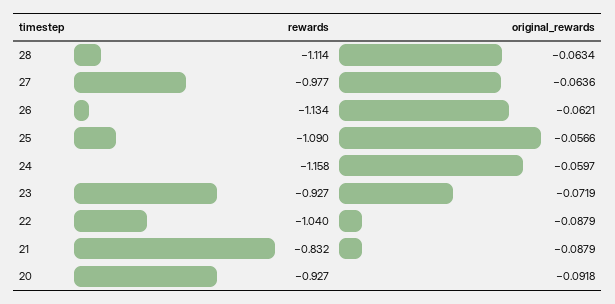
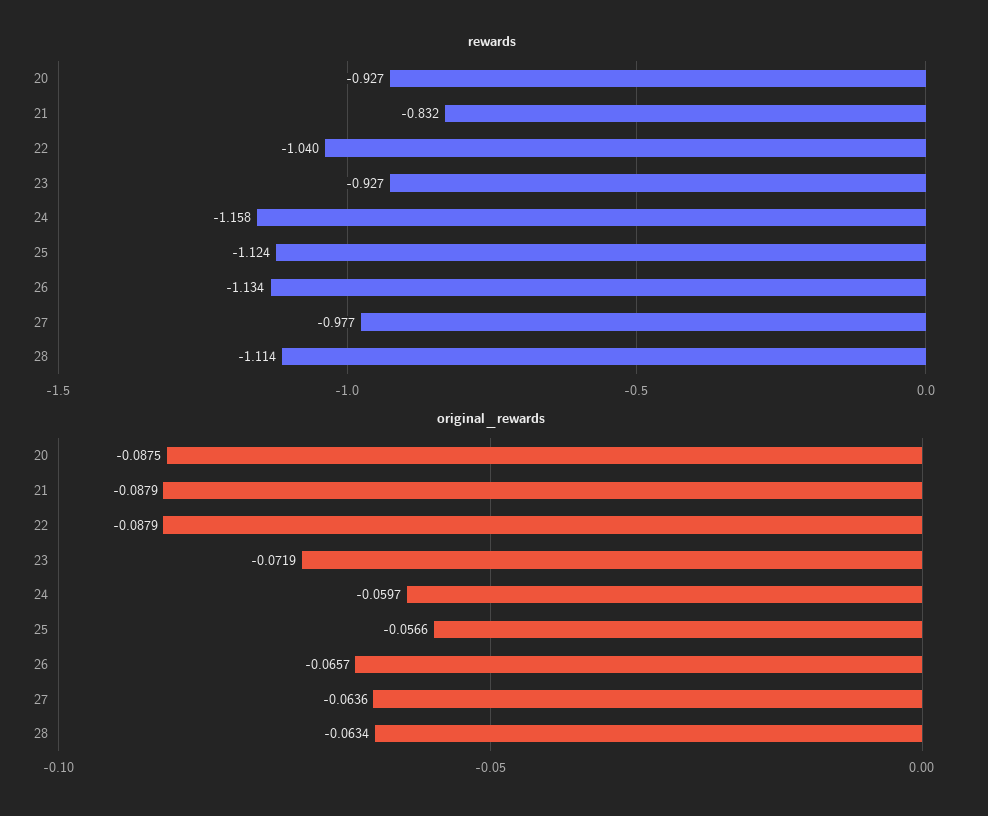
original_rewards, 26: -0.0621 -> -0.0657
rewards, 25: -1.09 -> -1.124
original_rewards, 20: -0.0918 -> -0.0875

